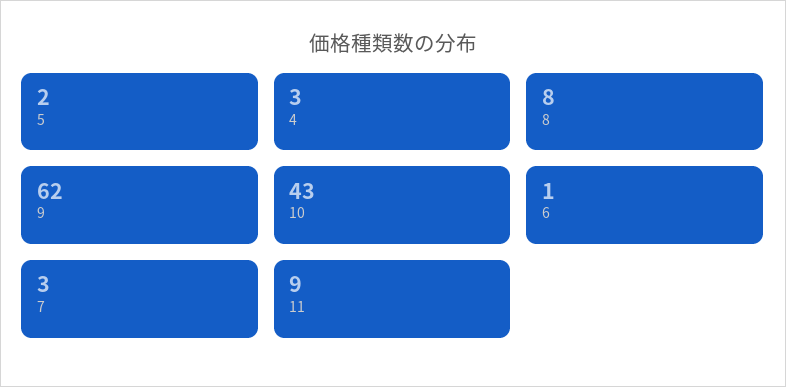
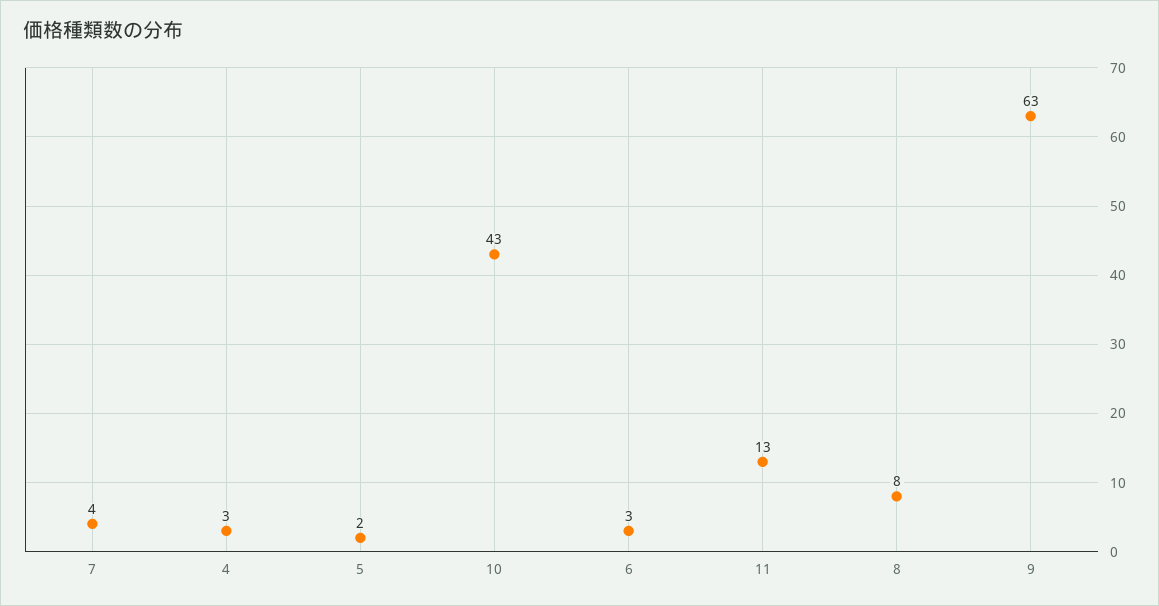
9: 62 -> 63
6: 1 -> 3
7: 3 -> 4
11: 9 -> 13

